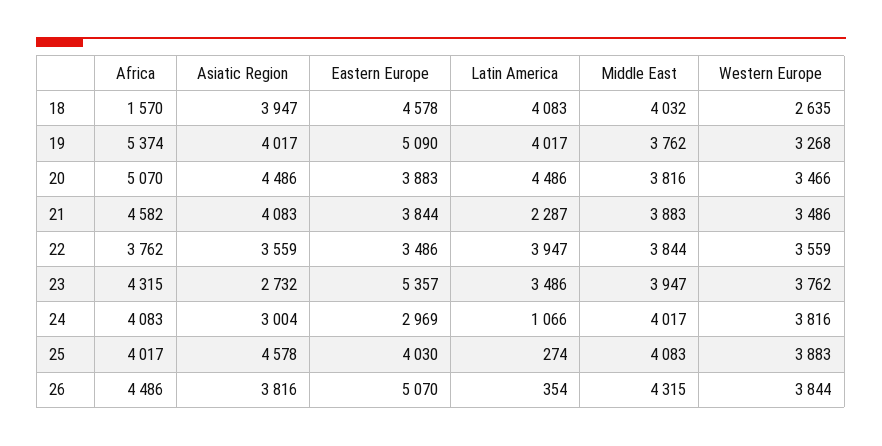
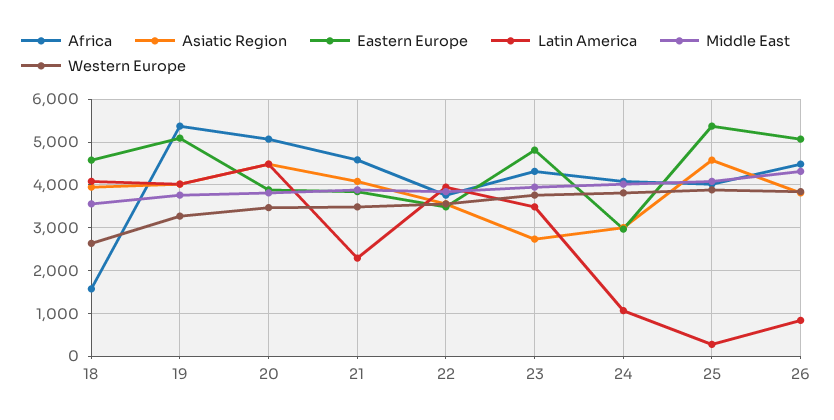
Middle East, 18: 4032 -> 3600
Eastern Europe, 23: 5357 -> 4800
Eastern Europe, 25: 4030 -> 5400
Latin America, 26: 354 -> 800

